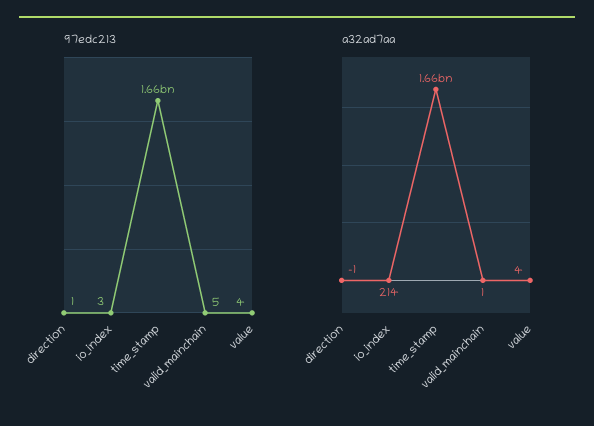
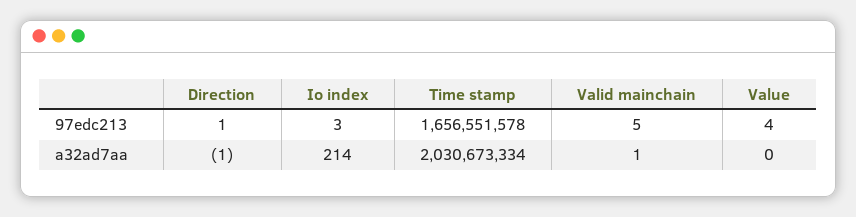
a32ad7aa, time_stamp: 1660000000 -> 2030673334
a32ad7aa, value: 4 -> 0

